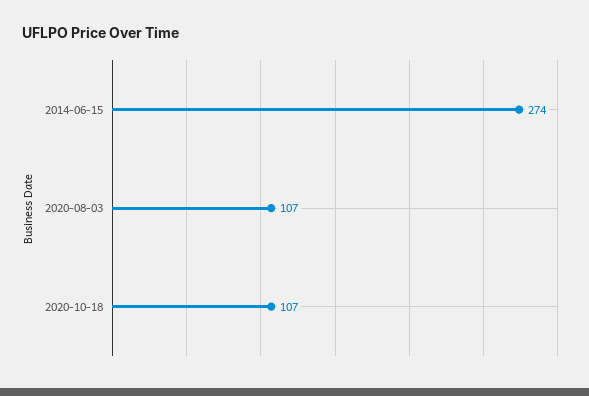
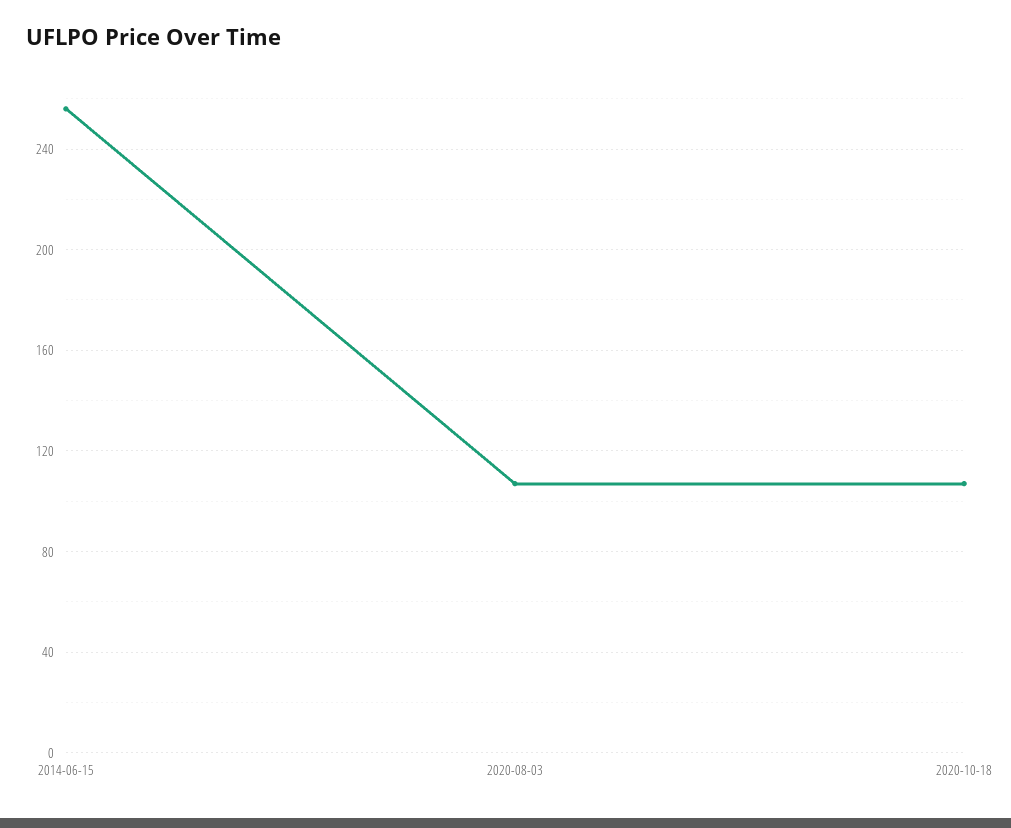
2014-06-15: 274 -> 255

